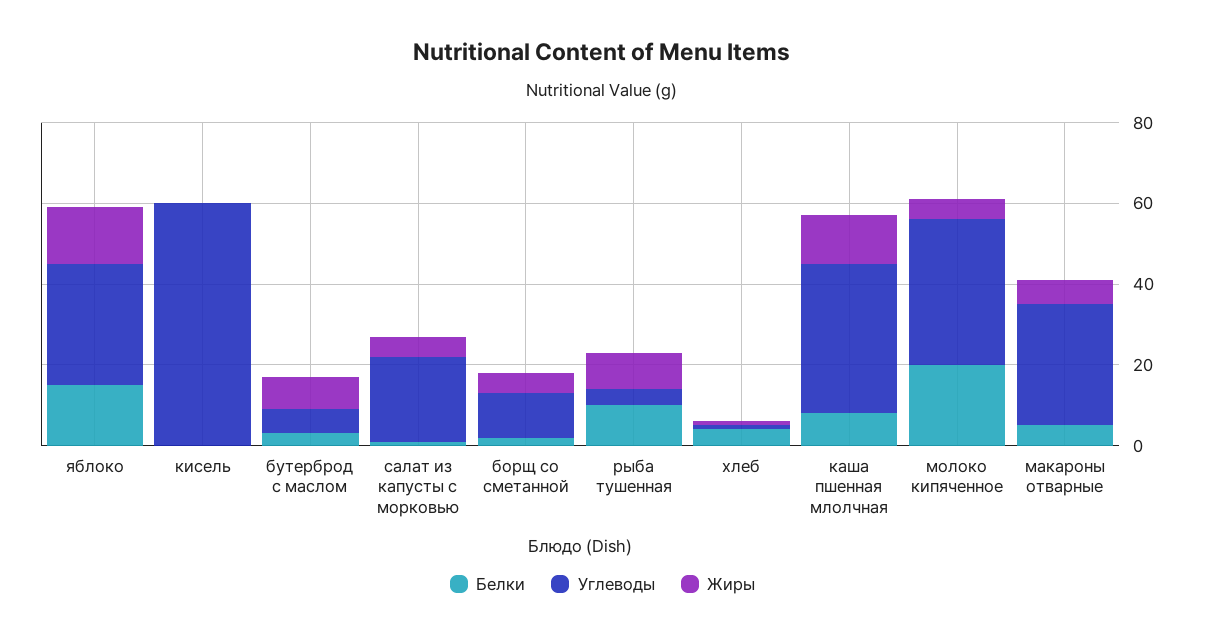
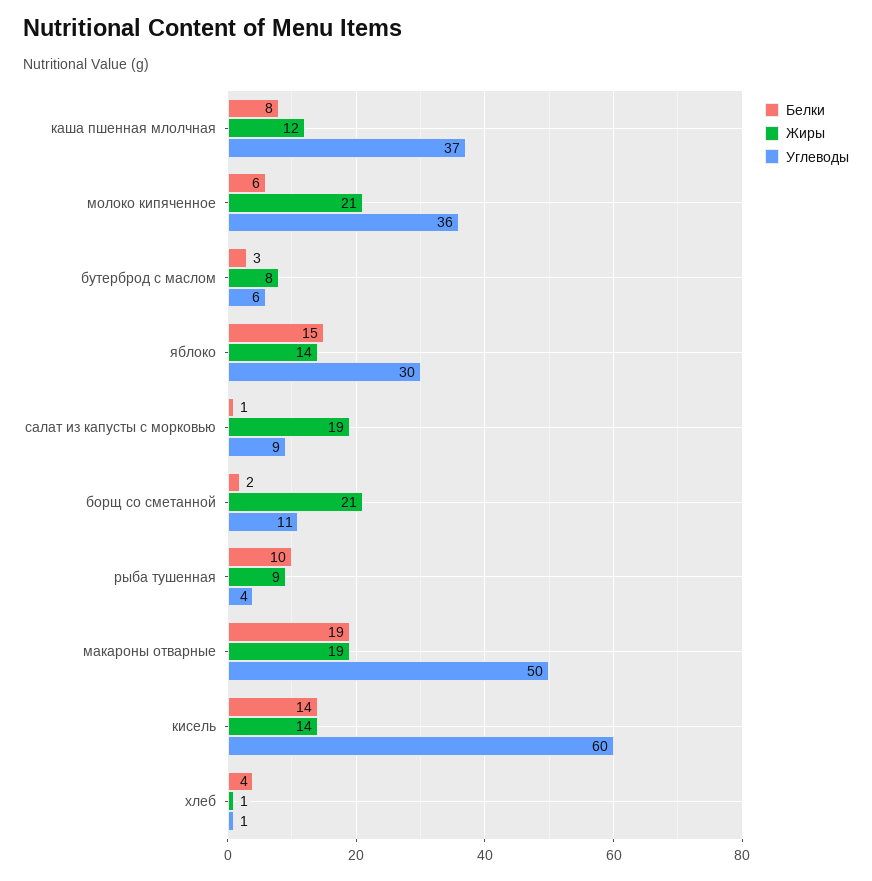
Белки, кисель: 0 -> 14
Жиры, кисель: 0 -> 14
Углеводы, салат из капусты с морковью: 20 -> 9
Жиры, салат из капусты с морковью: 5 -> 19
Жиры, борщ со сметанной: 5 -> 21
Белки, молоко кипяченное: 20 -> 6
Жиры, молоко кипяченное: 5 -> 21
Белки, макароны отварные: 5 -> 19
Углеводы, макароны отварные: 30 -> 50
Жиры, макароны отварные: 5 -> 19

